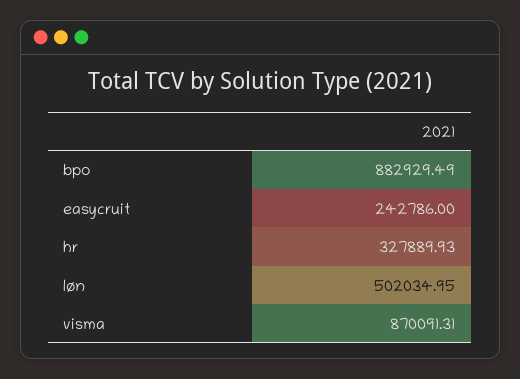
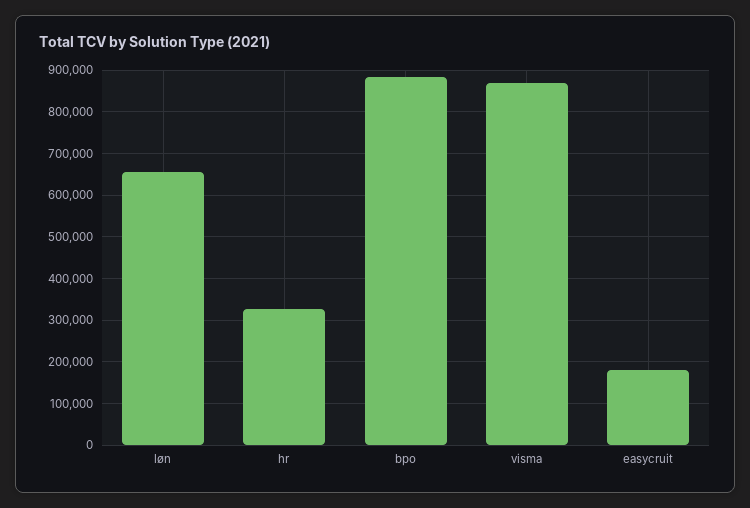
easycruit: 242786 -> 180000
løn: 502034.95 -> 660000

